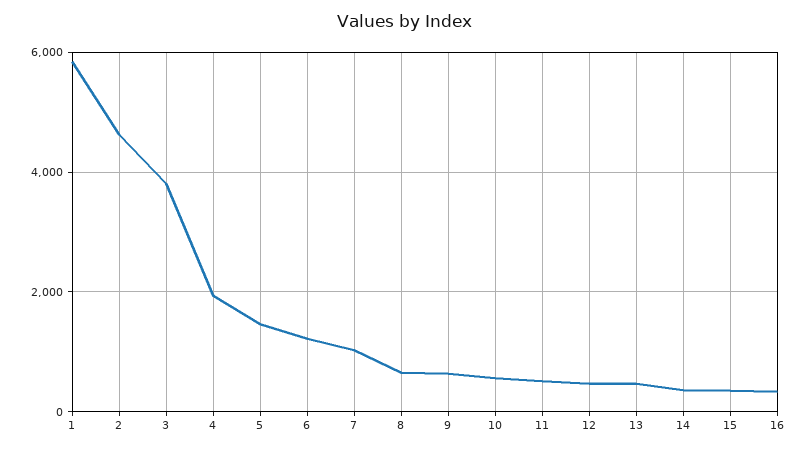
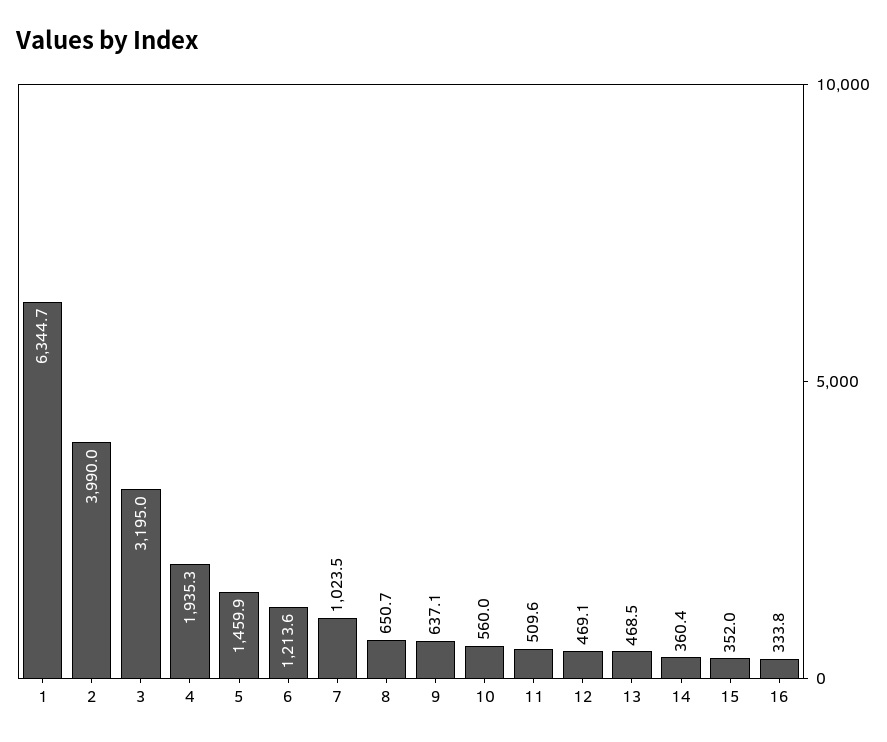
1: 5800 -> 6344.7
2: 4600 -> 3990
3: 3800 -> 3195

